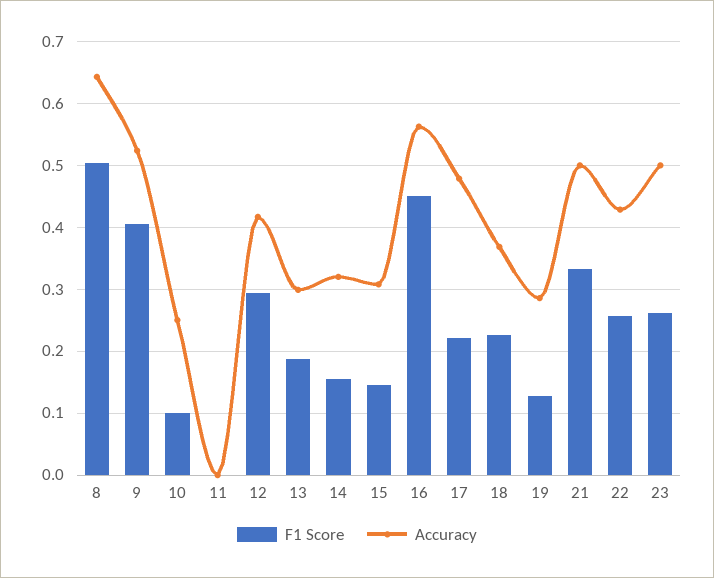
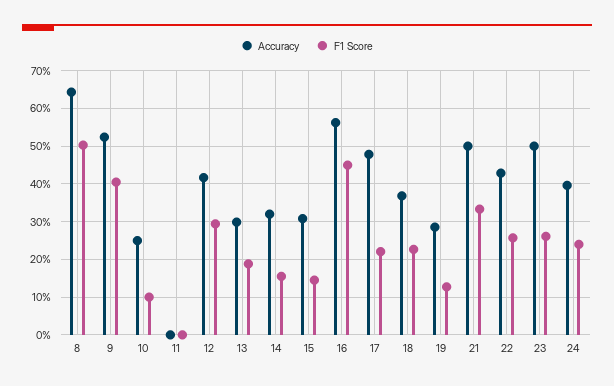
Accuracy, 24: none -> 0.4
F1 Score, 24: none -> 0.24

